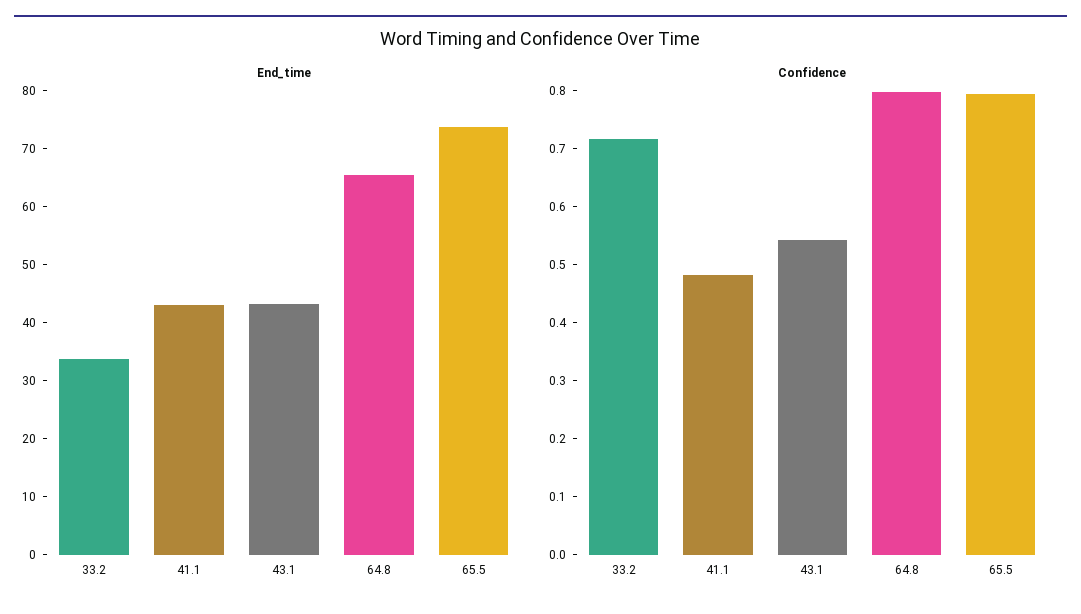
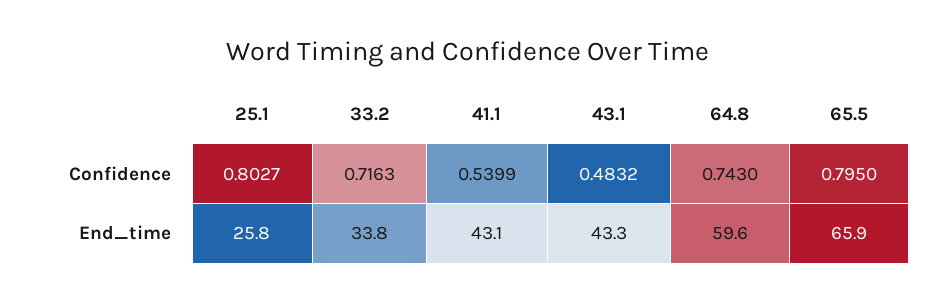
End_time, 64.8: 66 -> 59.6
End_time, 65.5: 74 -> 65.9
Confidence, 41.1: 0.48 -> 0.5399
Confidence, 43.1: 0.54 -> 0.4832
Confidence, 64.8: 0.8 -> 0.743
Confidence, 25.1: none -> 0.8027
End_time, 25.1: none -> 25.8

